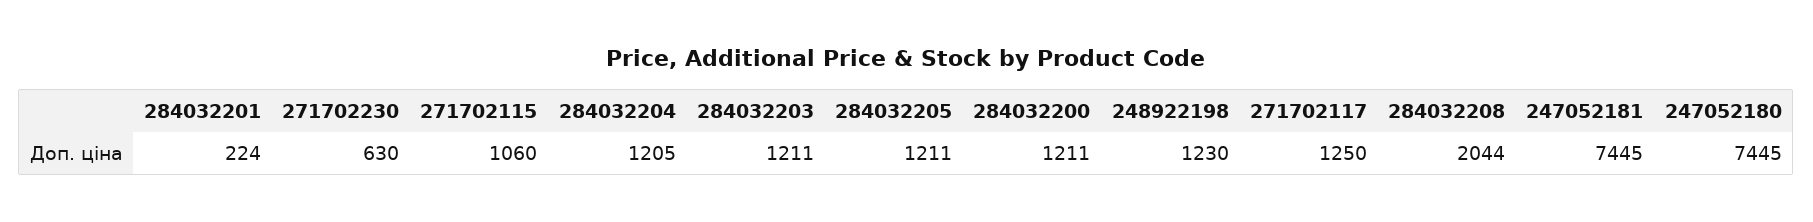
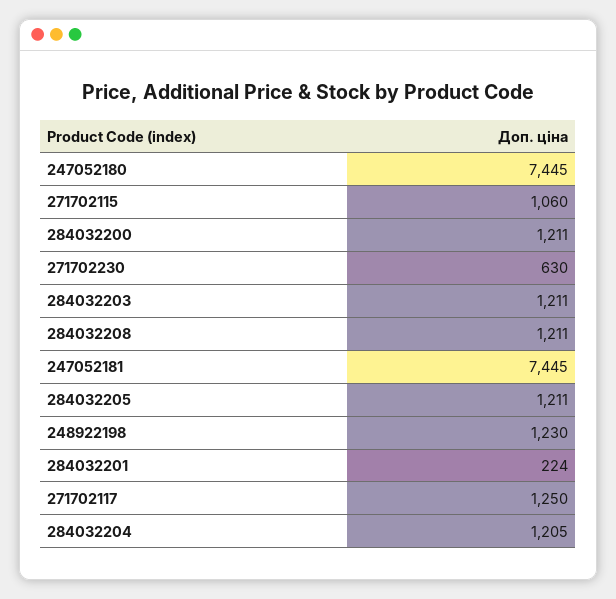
284032208: 2044 -> 1211

